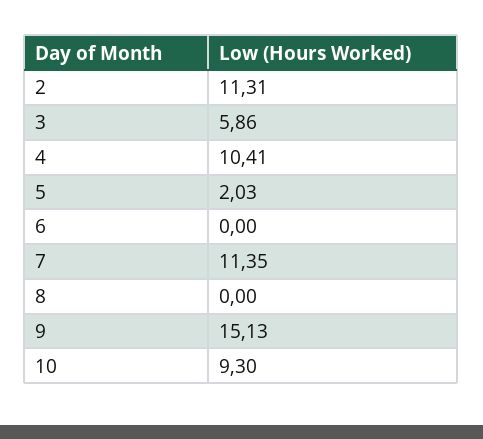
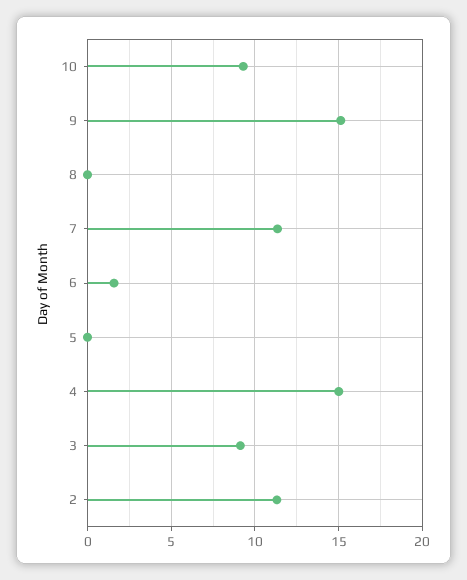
3: 5.86 -> 9
4: 10.41 -> 15
5: 2.03 -> 0
6: 0 -> 1.5

